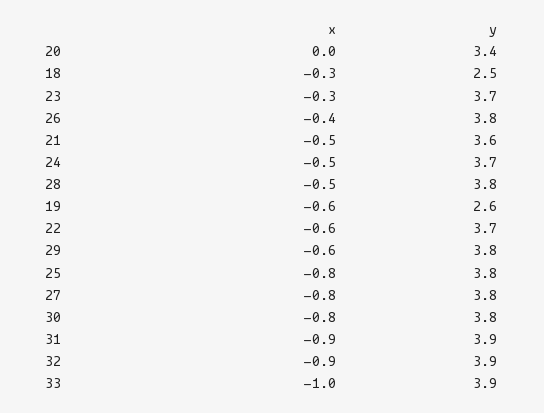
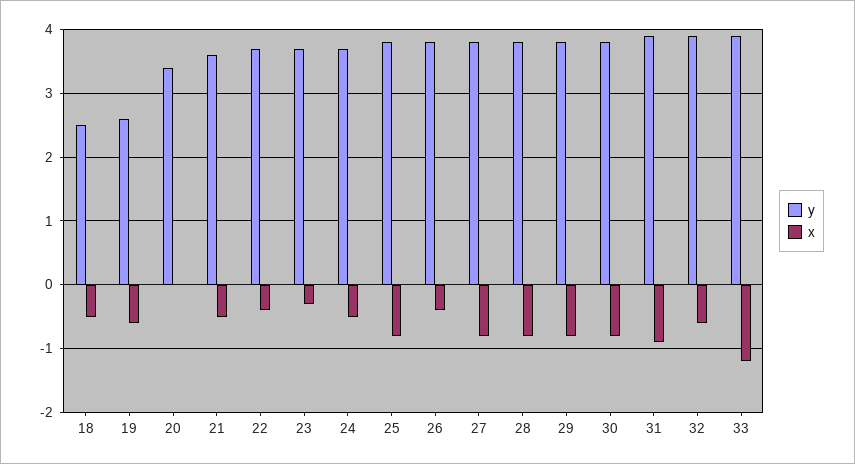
x, 18: -0.3 -> -0.5
x, 28: -0.5 -> -0.8
x, 22: -0.6 -> -0.4
x, 29: -0.6 -> -0.8
x, 32: -0.9 -> -0.6
x, 33: -1 -> -1.2

